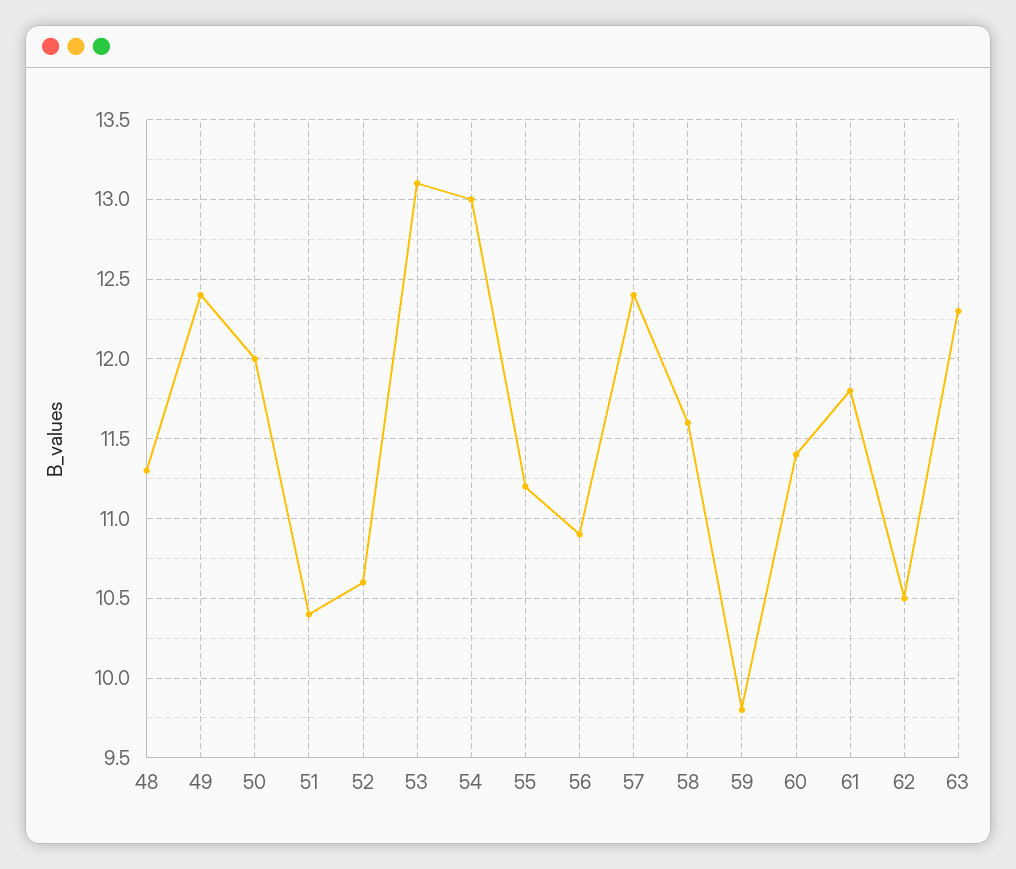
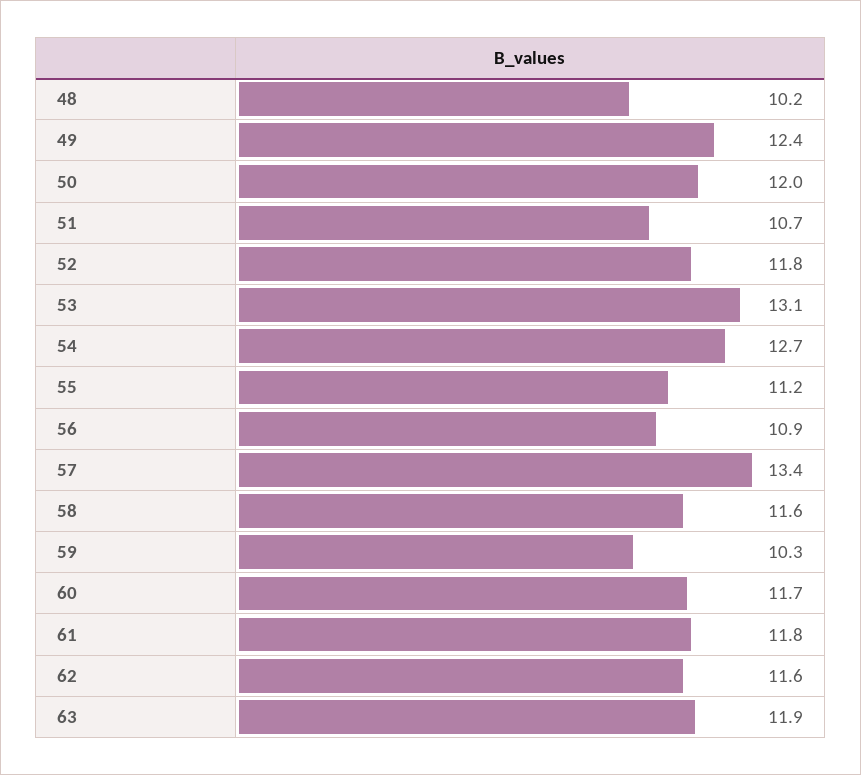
48: 11.3 -> 10.2
51: 10.4 -> 10.7
52: 10.6 -> 11.8
54: 13 -> 12.7
57: 12.4 -> 13.4
59: 9.8 -> 10.3
60: 11.4 -> 11.7
62: 10.5 -> 11.6
63: 12.3 -> 11.9

